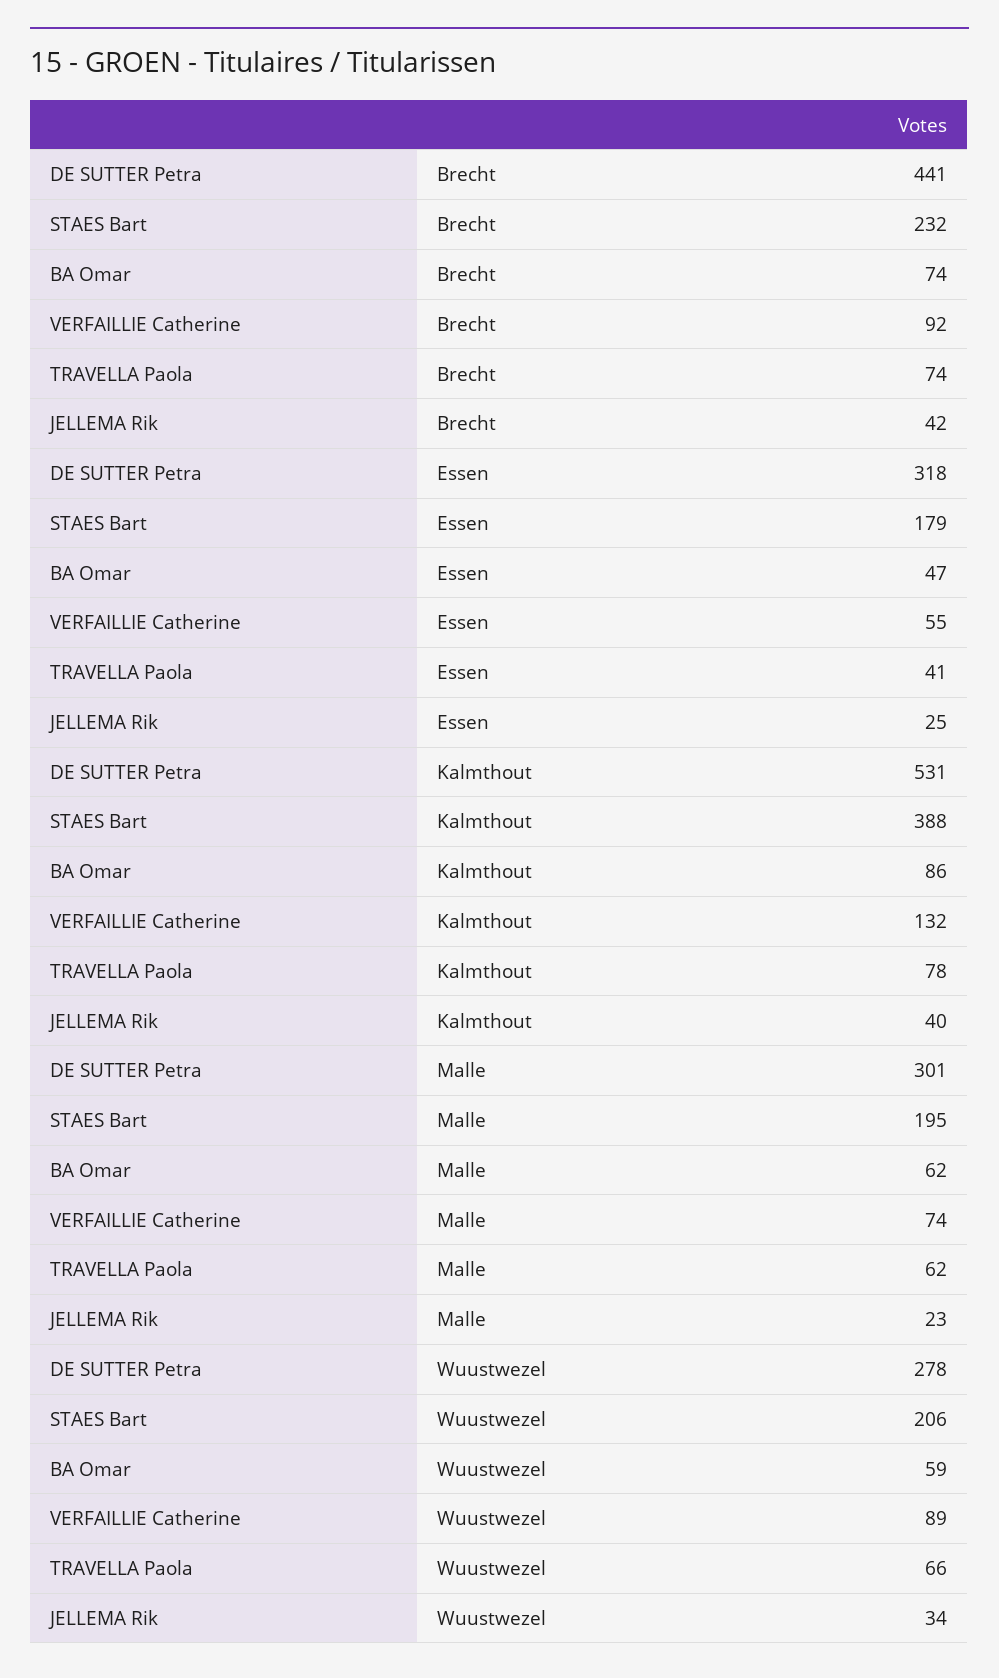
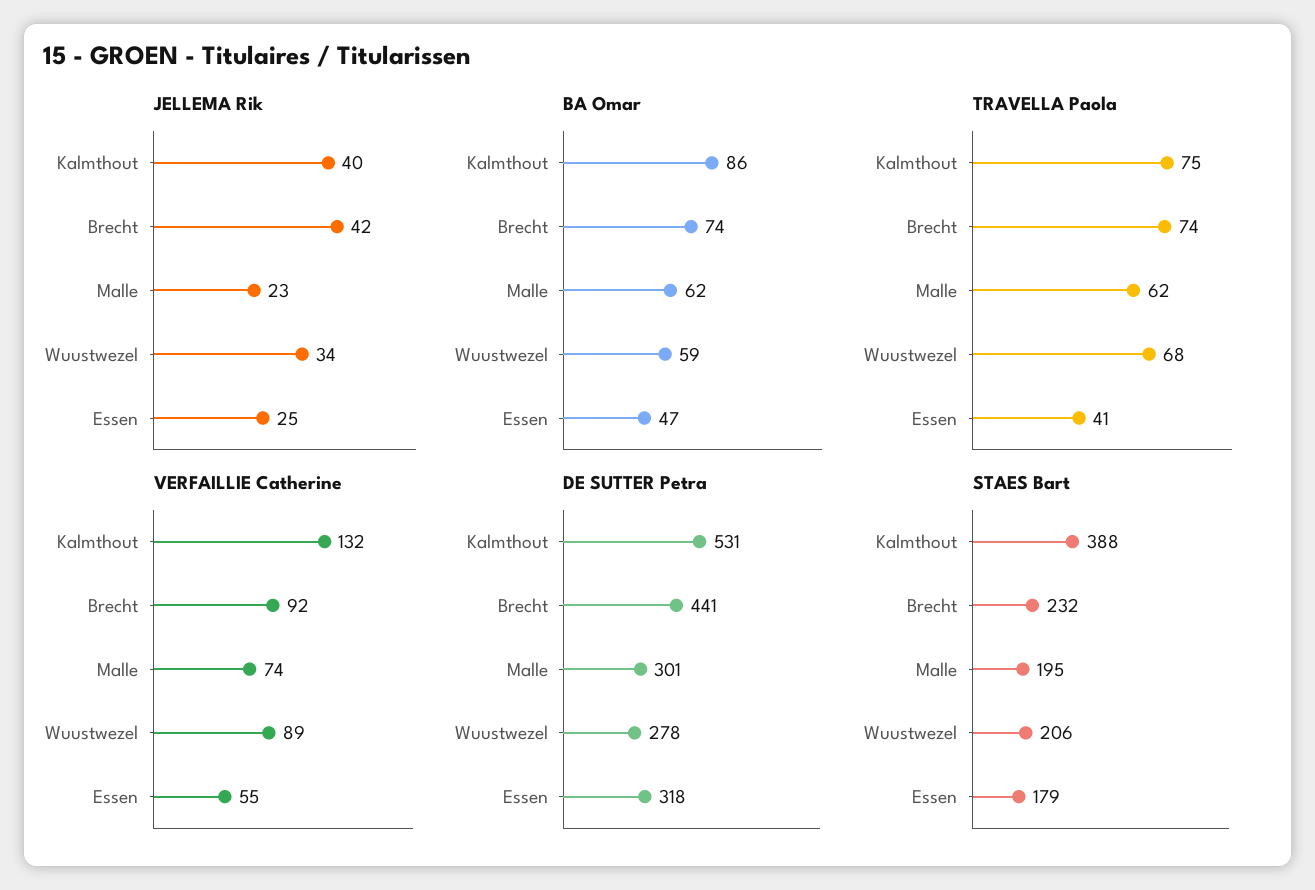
TRAVELLA Paola, Kalmthout: 78 -> 75
TRAVELLA Paola, Wuustwezel: 66 -> 68

